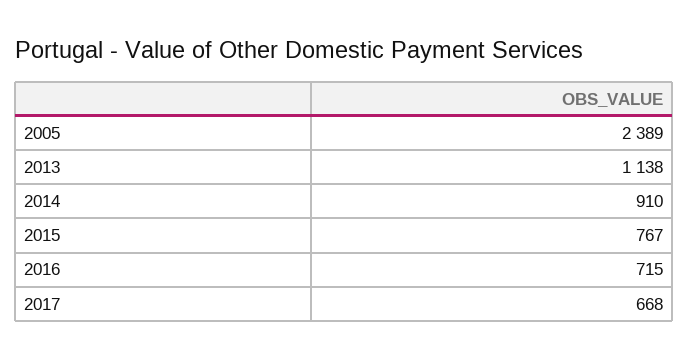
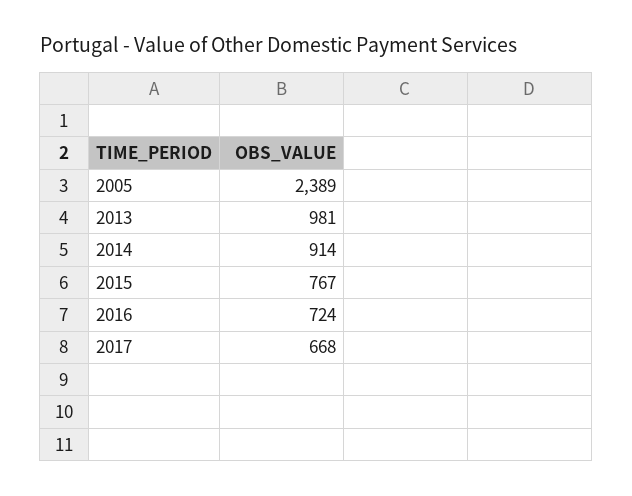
2013: 1138 -> 981
2014: 910 -> 914
2016: 715 -> 724

